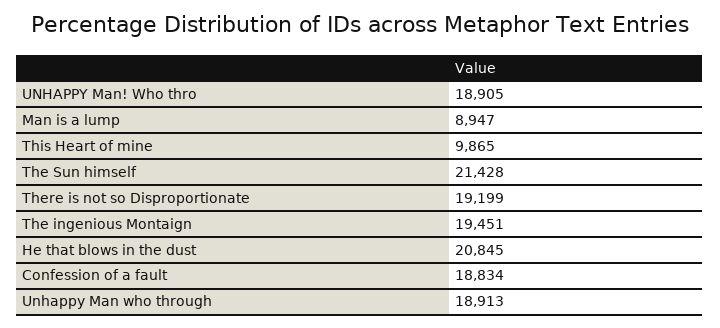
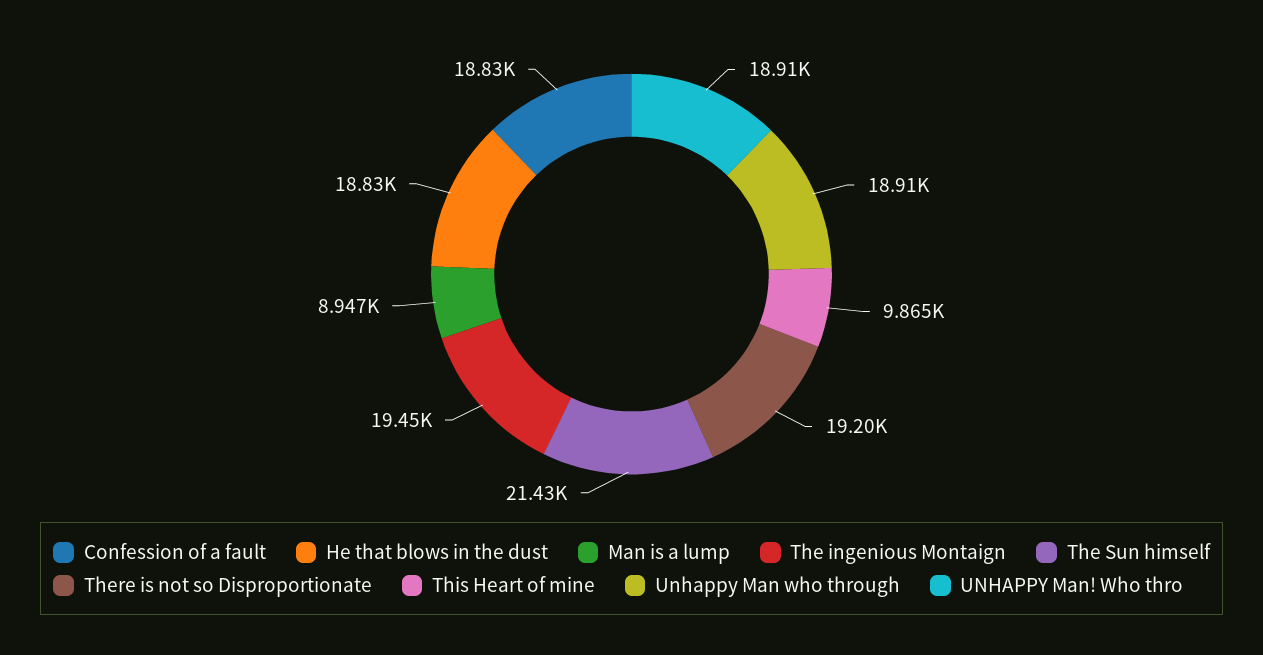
He that blows in the dust: 20845 -> 18830

